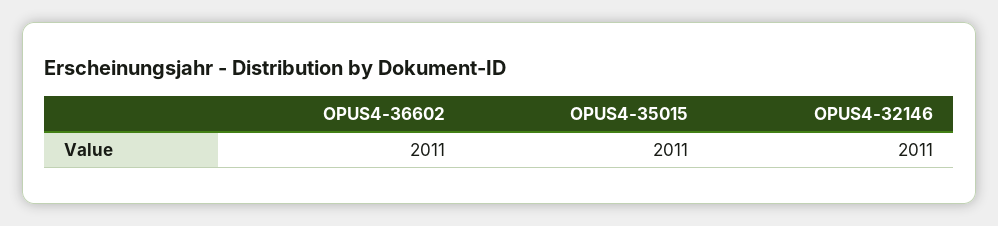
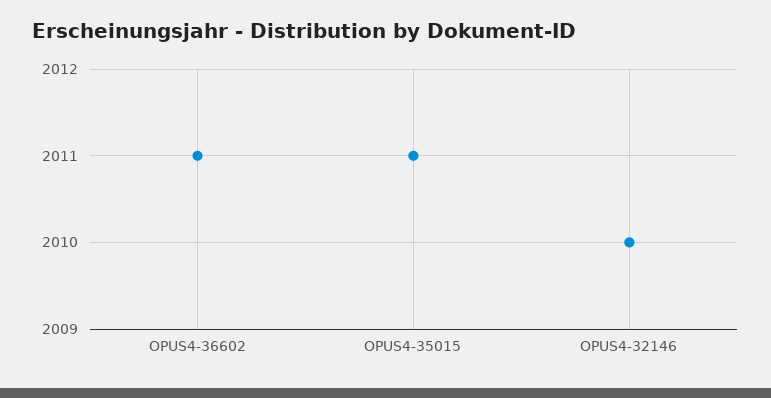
OPUS4-32146: 2011 -> 2010

